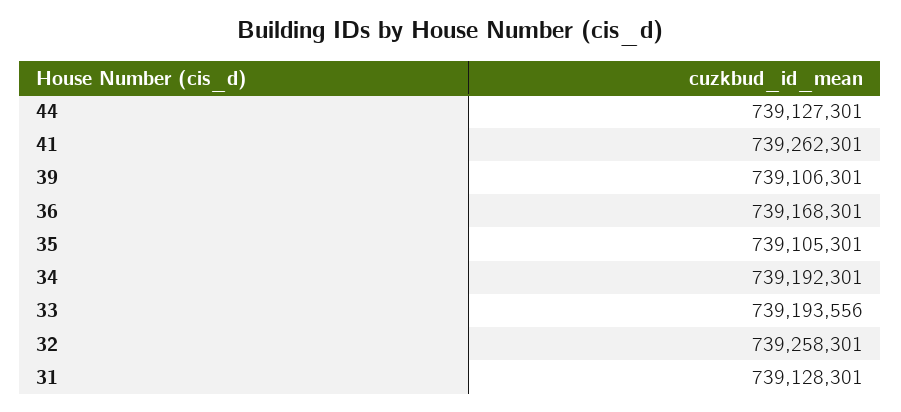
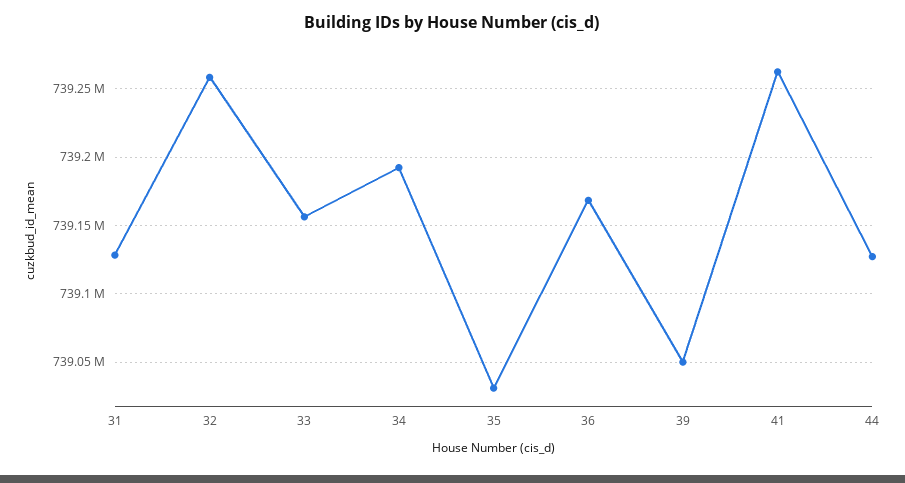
39: 739106301 -> 739050000
35: 739105301 -> 739030000
33: 739193556 -> 739155000

